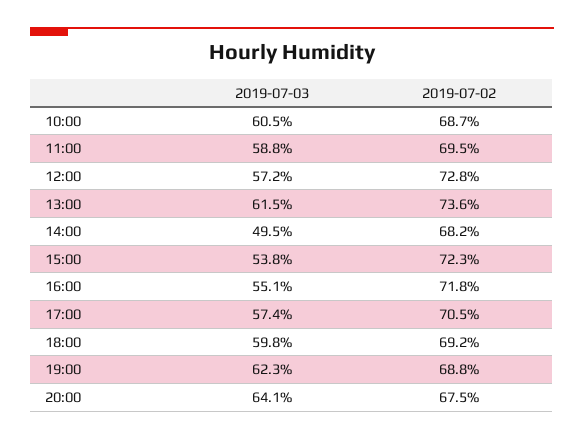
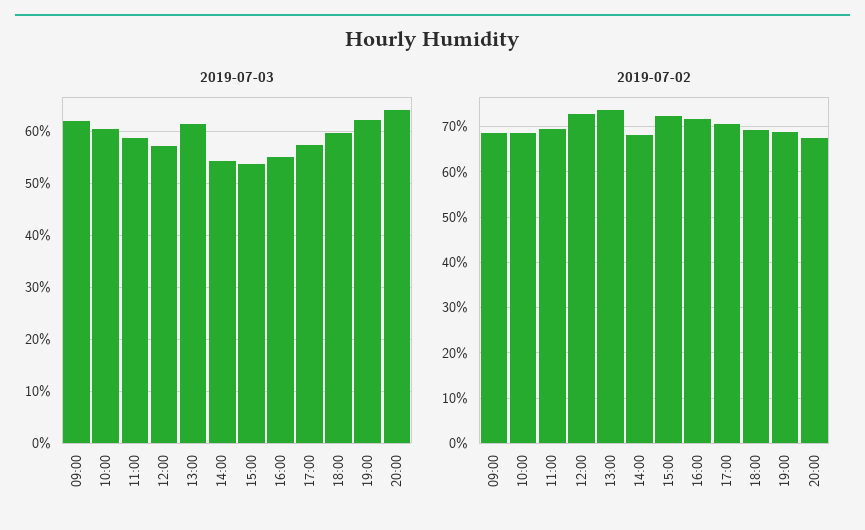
2019-07-03, 14:00: 49.5 -> 54
2019-07-03, 09:00: none -> 62
2019-07-02, 09:00: none -> 68

